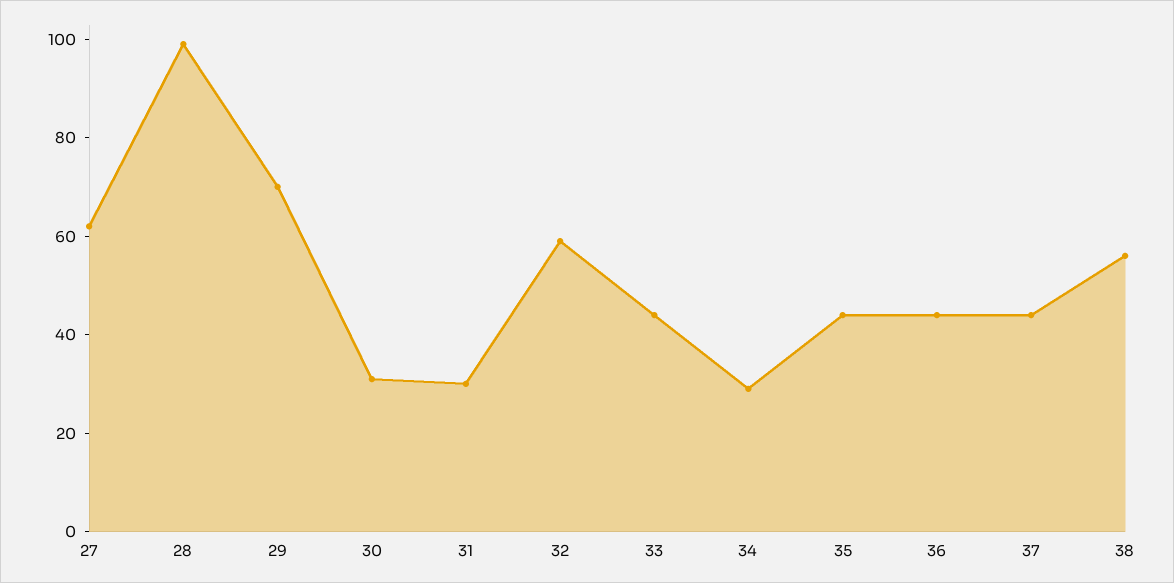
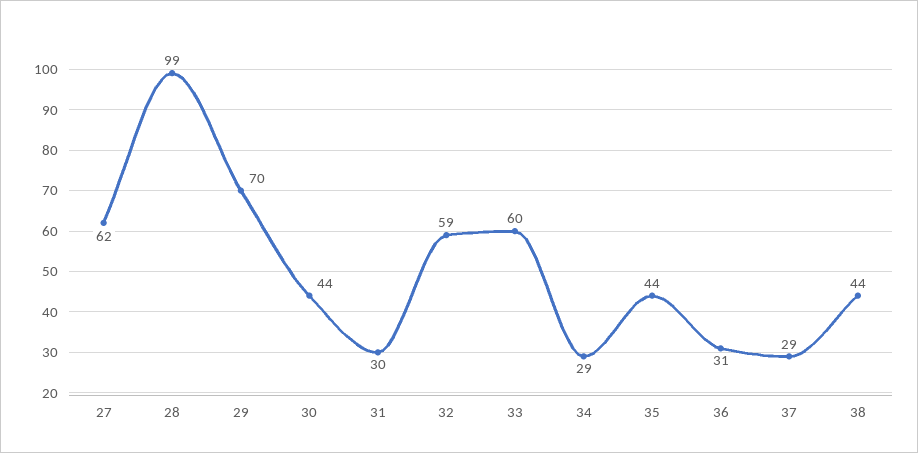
30: 30 -> 44
33: 45 -> 60
36: 45 -> 31
37: 45 -> 29
38: 55 -> 44

